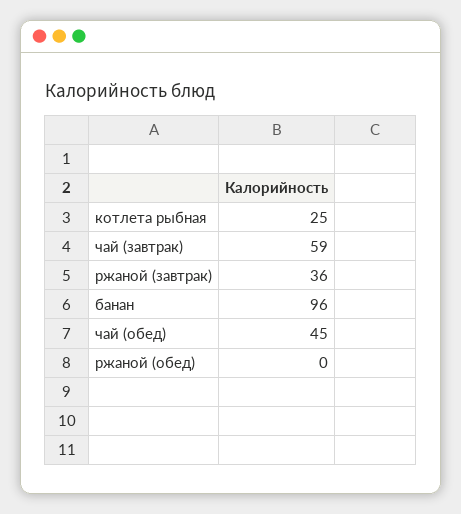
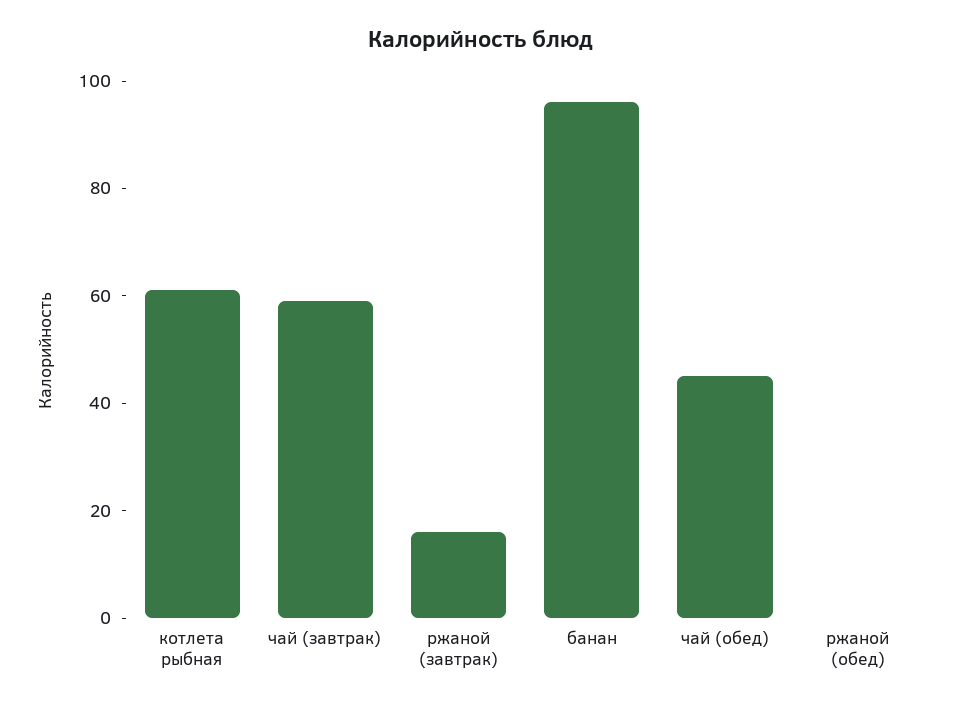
котлета рыбная: 25 -> 60
ржаной (завтрак): 36 -> 15

